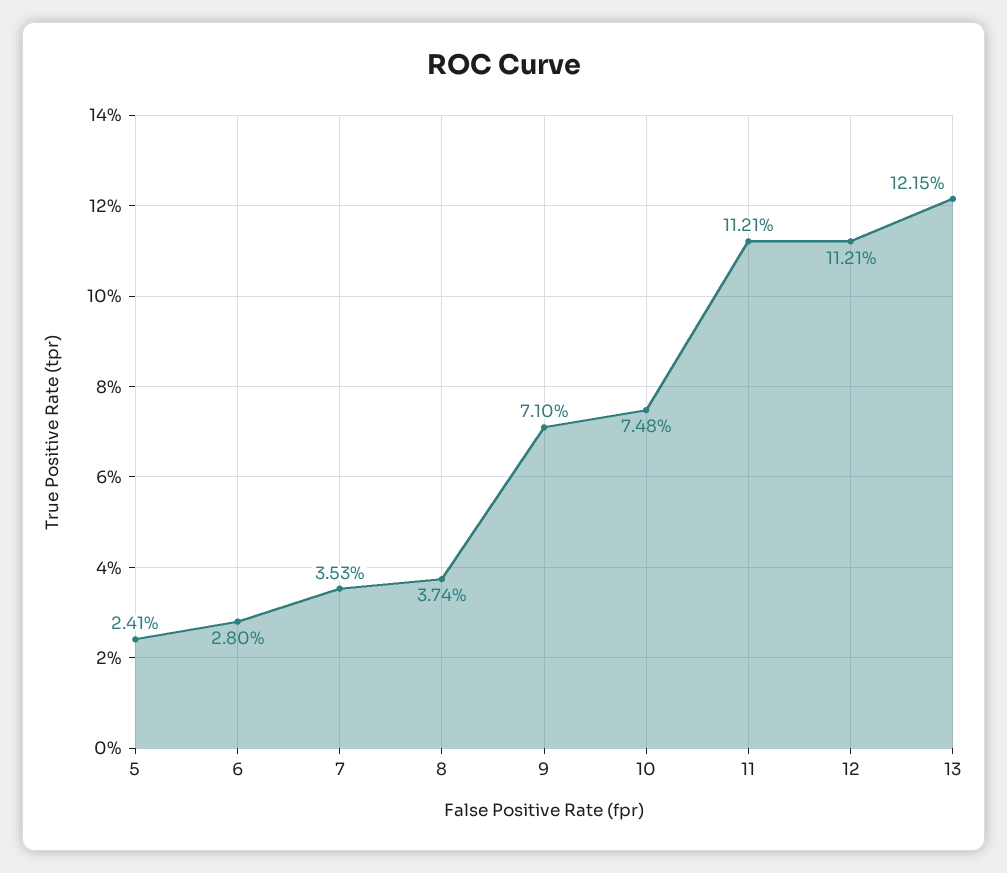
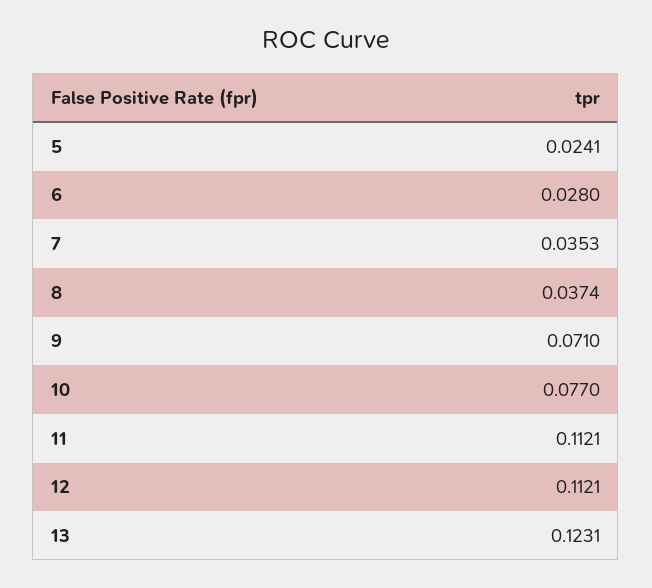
10: 0.0748 -> 0.077
13: 0.1215 -> 0.1231

